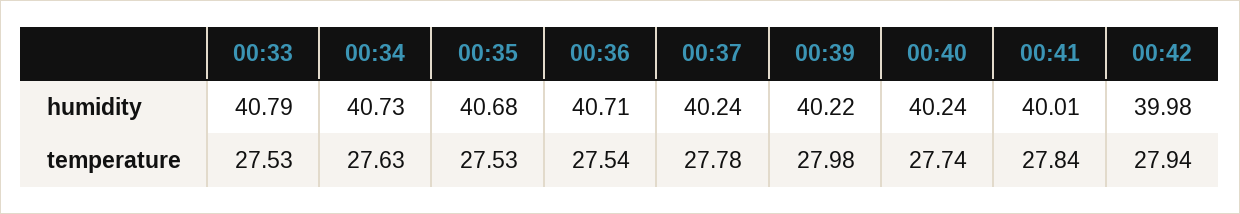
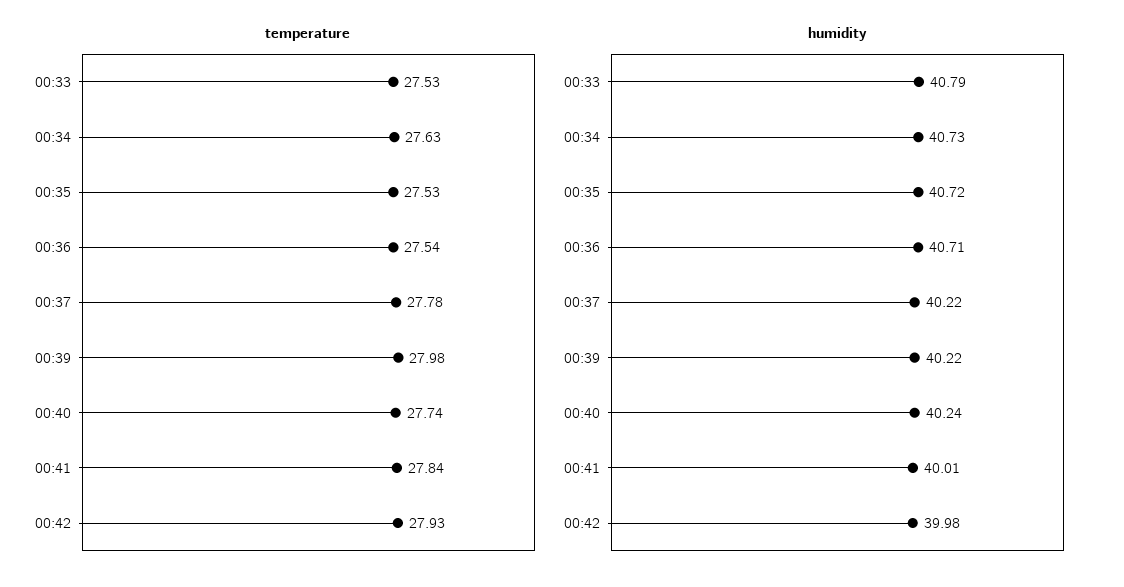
humidity, 00:35: 40.68 -> 40.72
humidity, 00:37: 40.24 -> 40.22
temperature, 00:42: 27.94 -> 27.93

